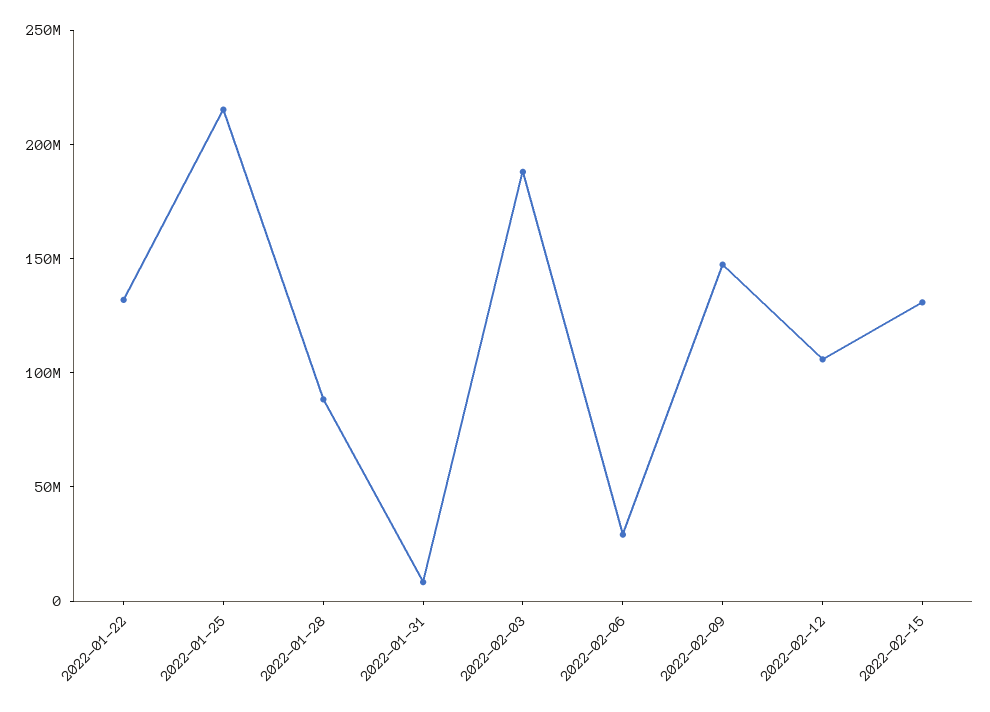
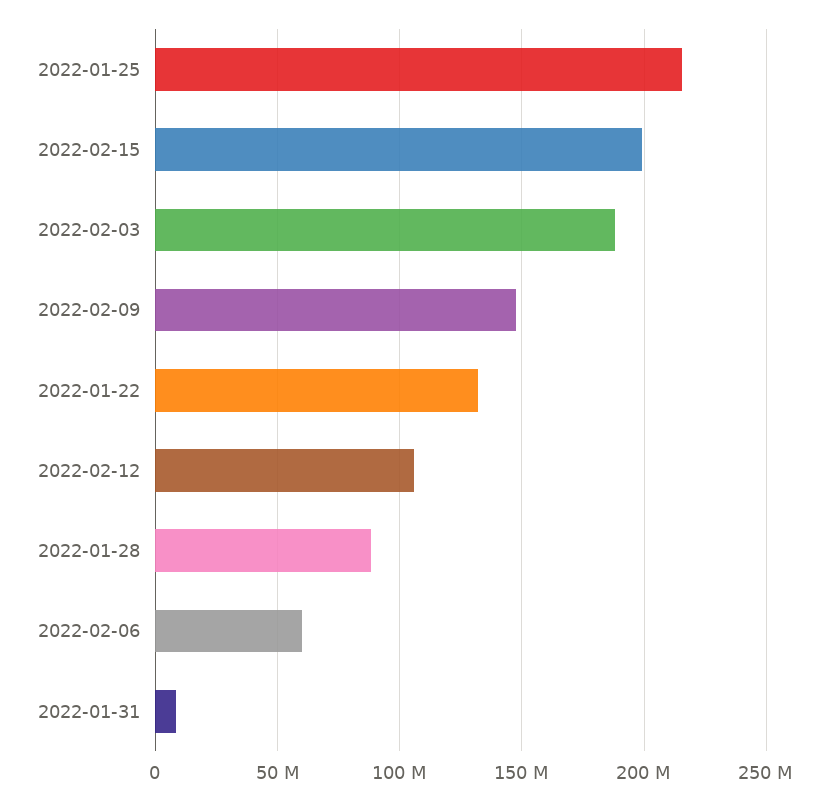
2022-02-06: 30000000 -> 60000000
2022-02-15: 130000000 -> 200000000

